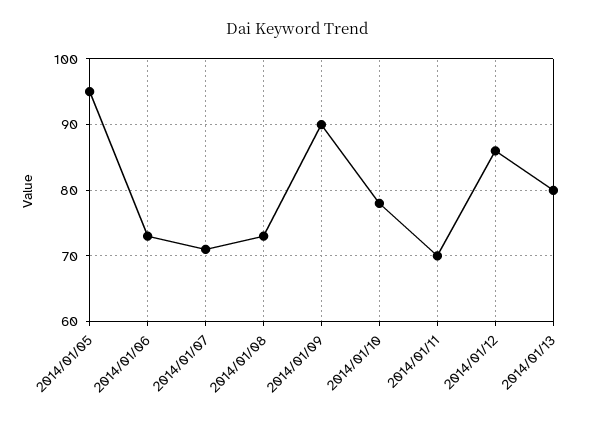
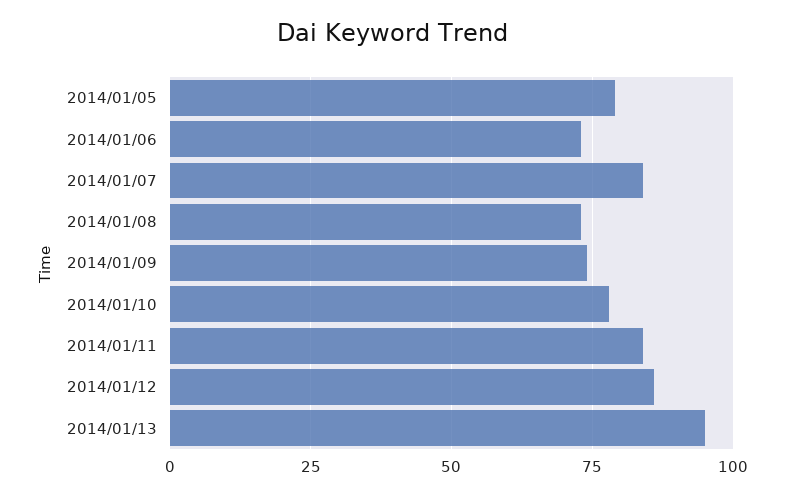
2014/01/05: 95 -> 80
2014/01/07: 71 -> 85
2014/01/09: 90 -> 75
2014/01/11: 70 -> 85
2014/01/13: 80 -> 95

